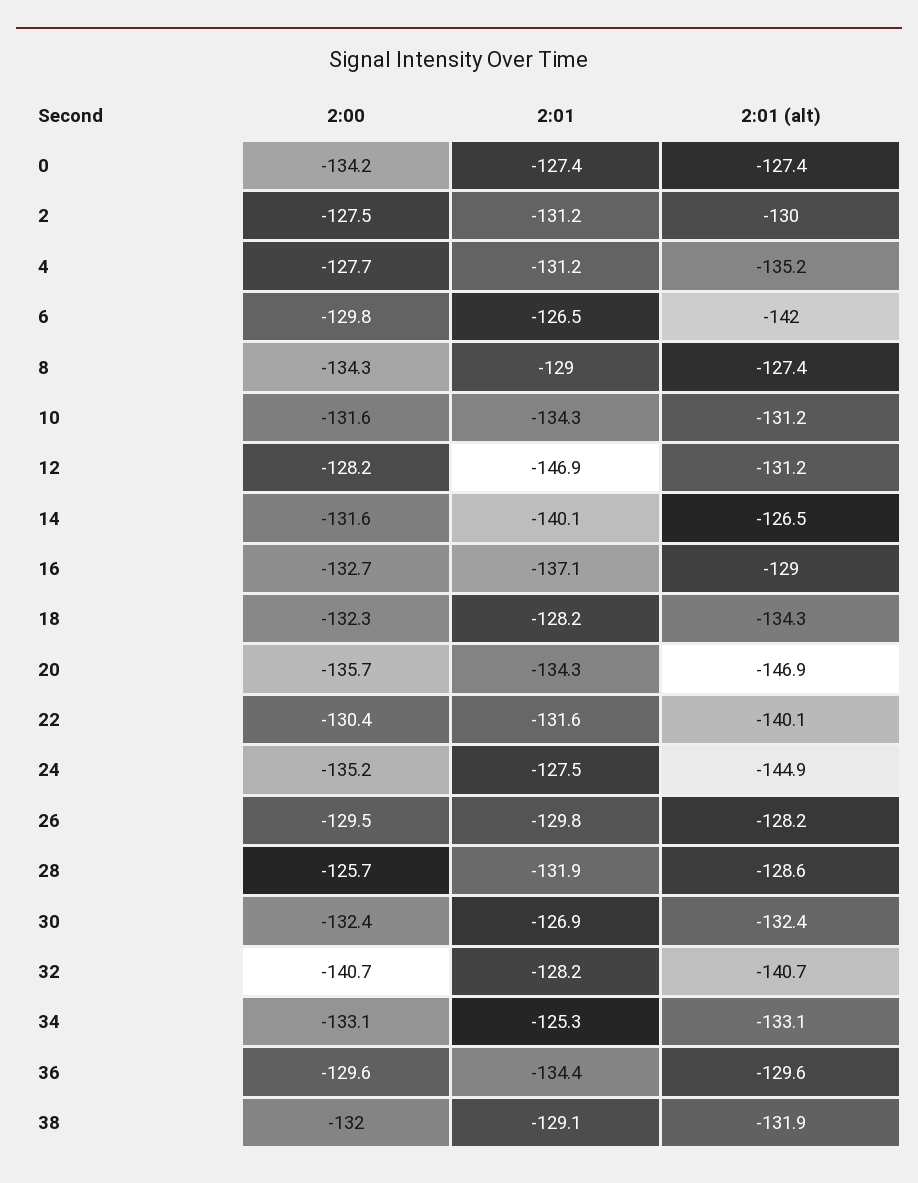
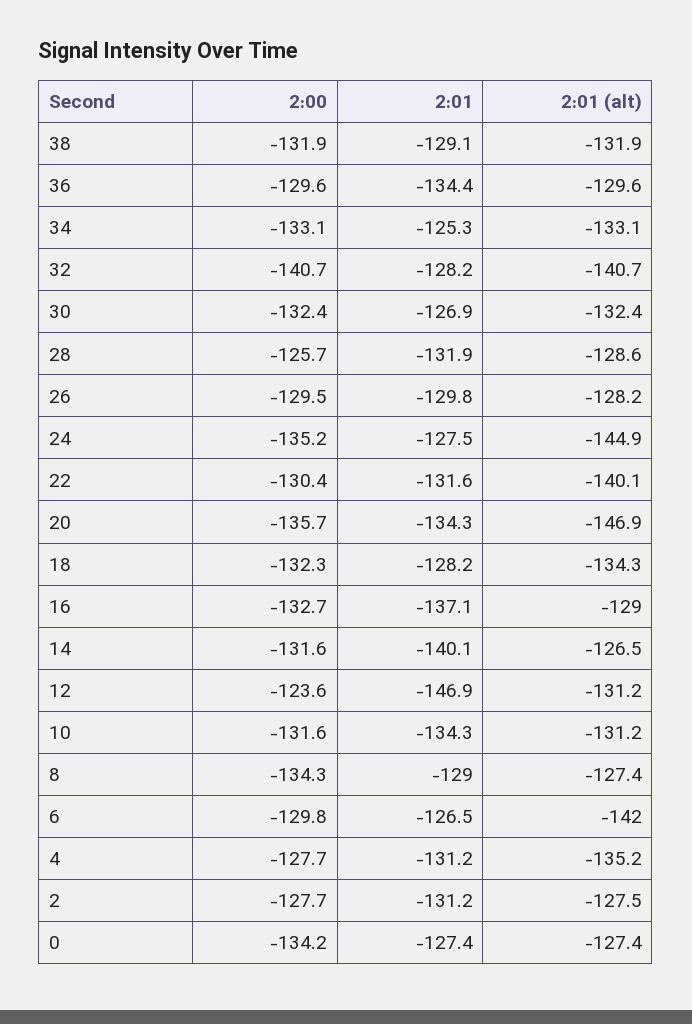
2:00, 2: -127.5 -> -127.7
2:01 (alt), 2: -130 -> -127.5
2:00, 12: -128.2 -> -123.6
2:00, 38: -132 -> -131.9

